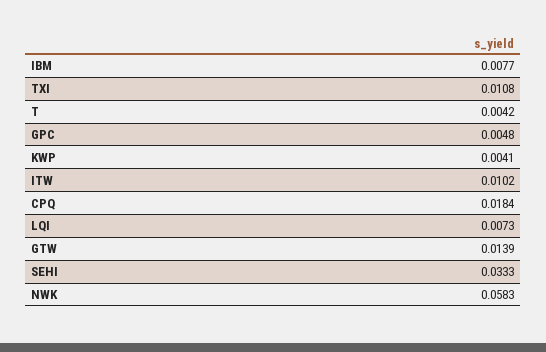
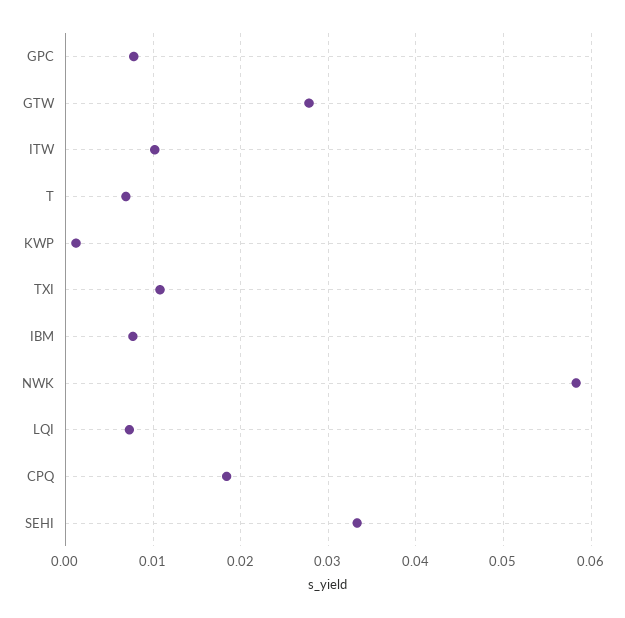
T: 0.0042 -> 0.007
GPC: 0.0048 -> 0.008
KWP: 0.0041 -> 0.001
GTW: 0.0139 -> 0.028

